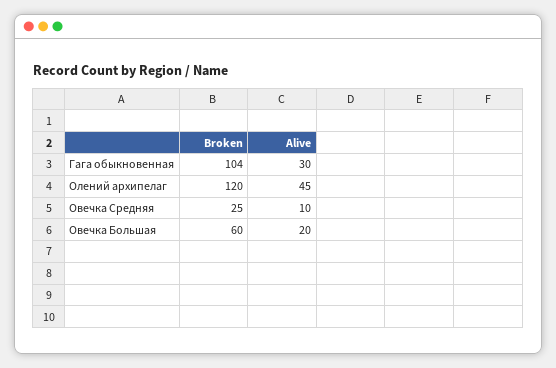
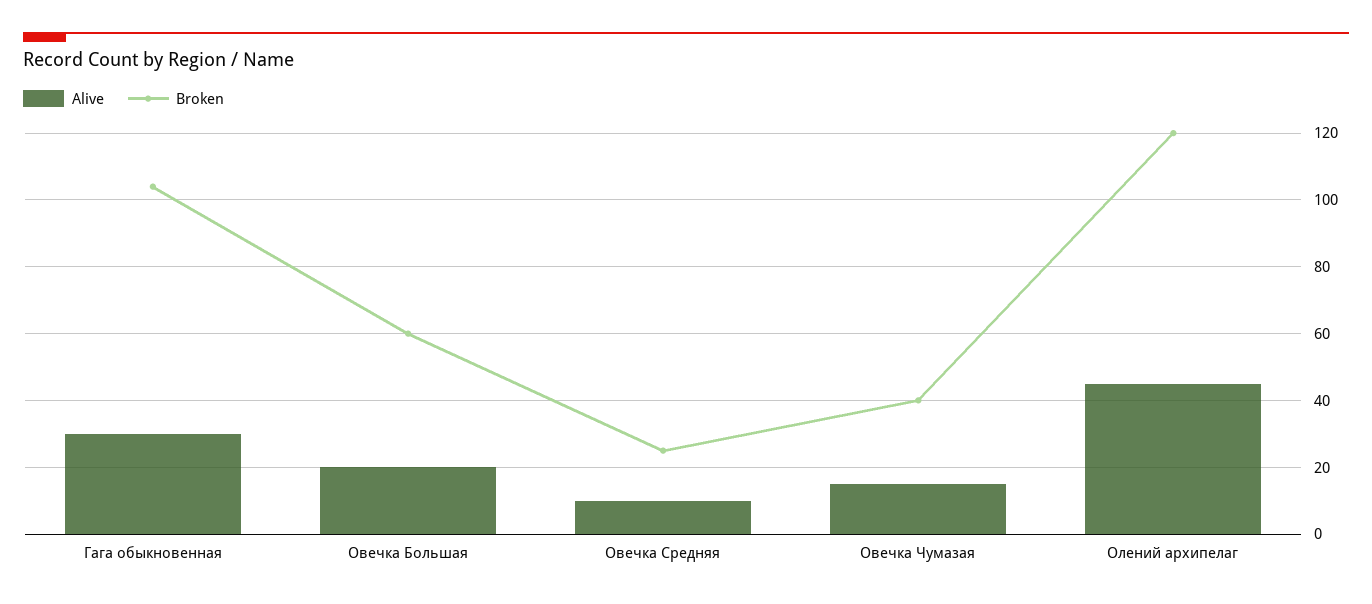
Alive, Овечка Чумазая: none -> 15
Broken, Овечка Чумазая: none -> 40

